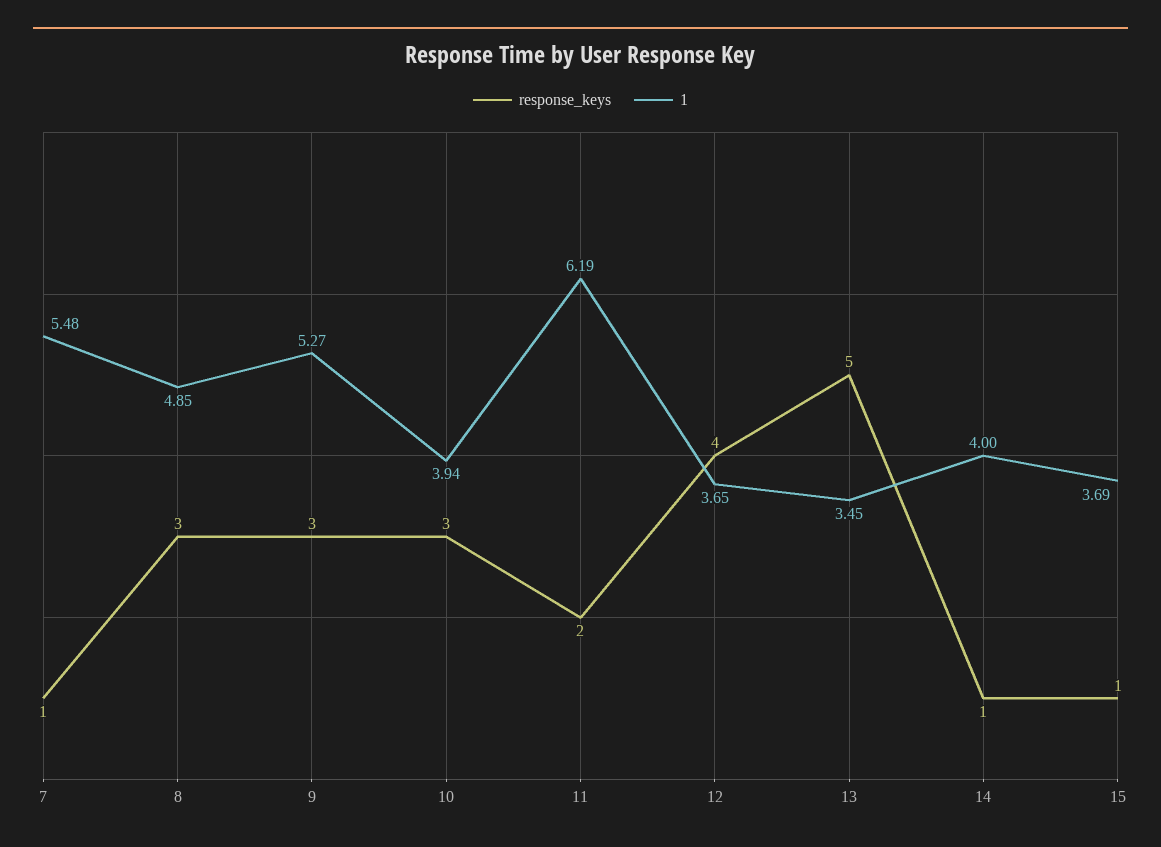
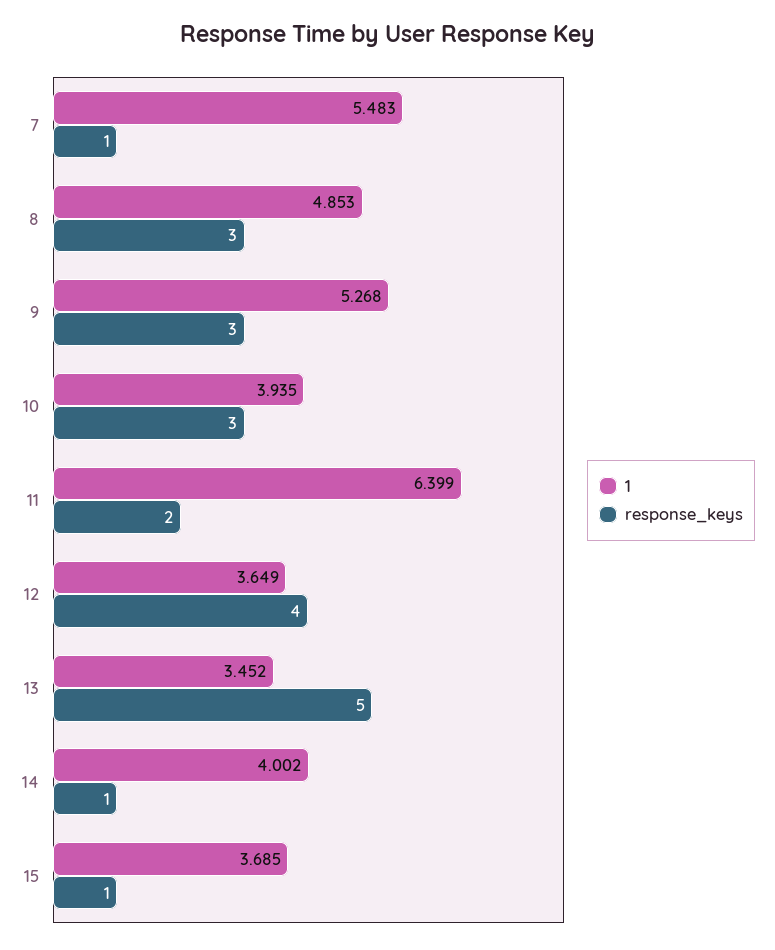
1, 11: 6.19 -> 6.399

